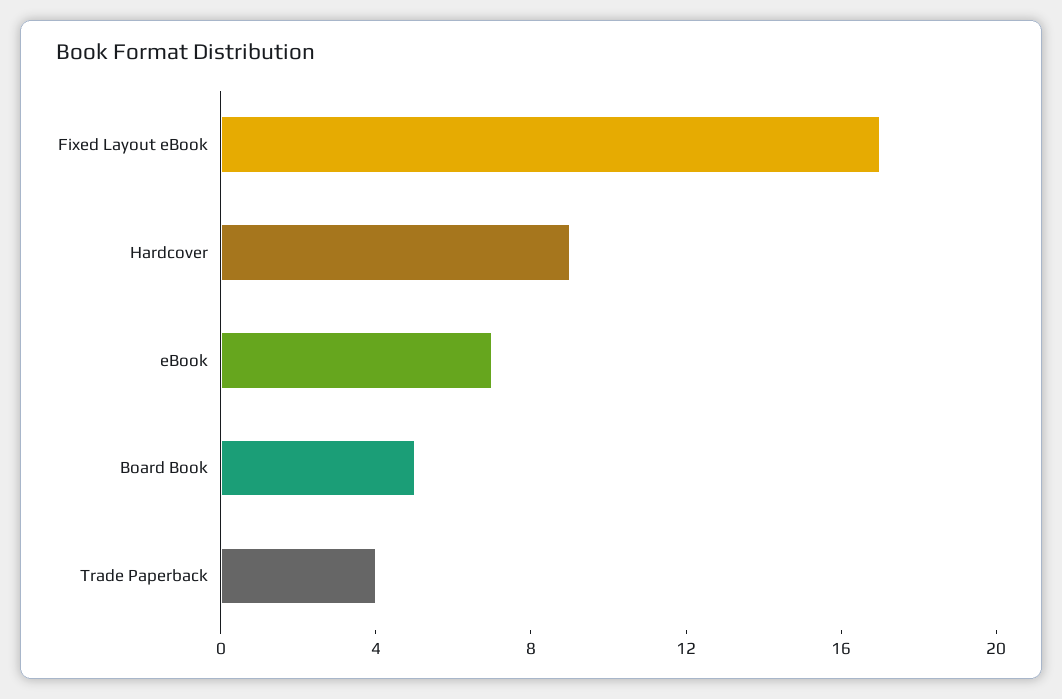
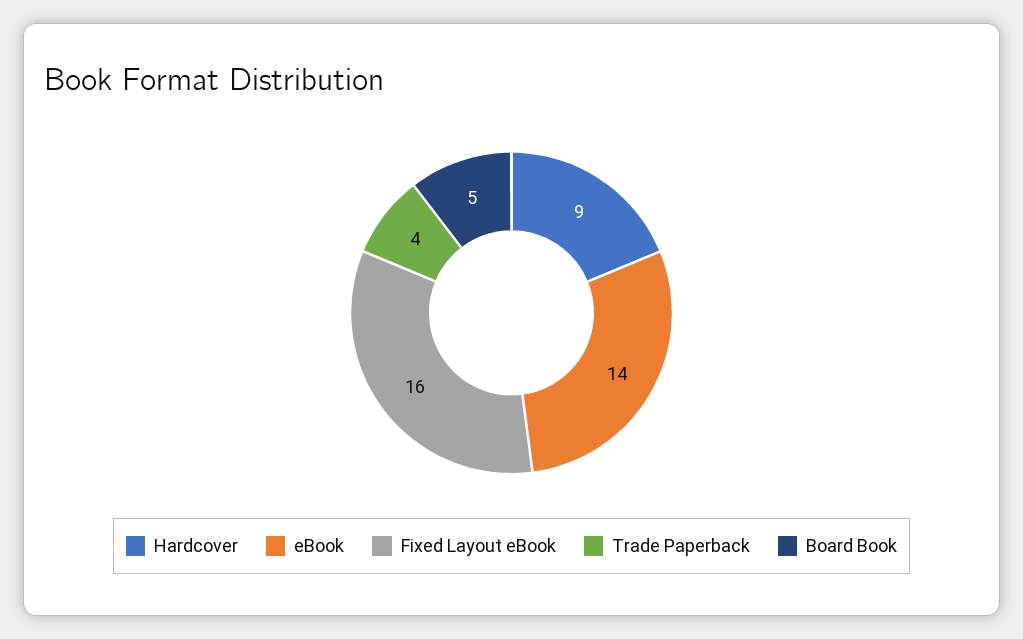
Fixed Layout eBook: 17 -> 16
eBook: 7 -> 14

